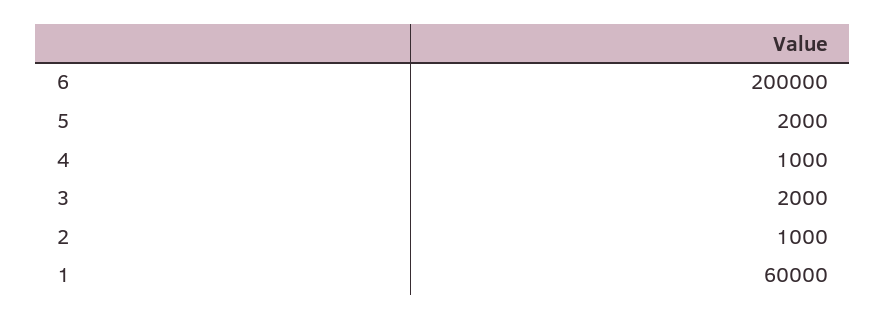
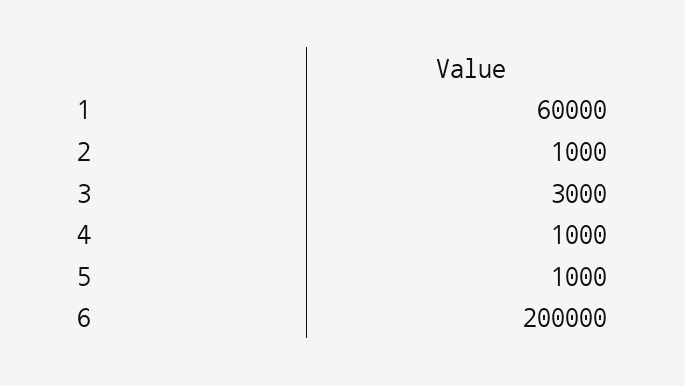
5: 2000 -> 1000
3: 2000 -> 3000

